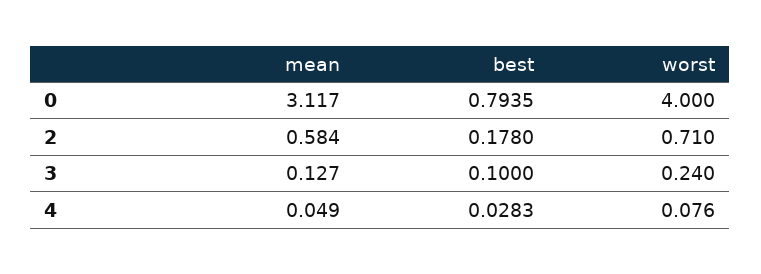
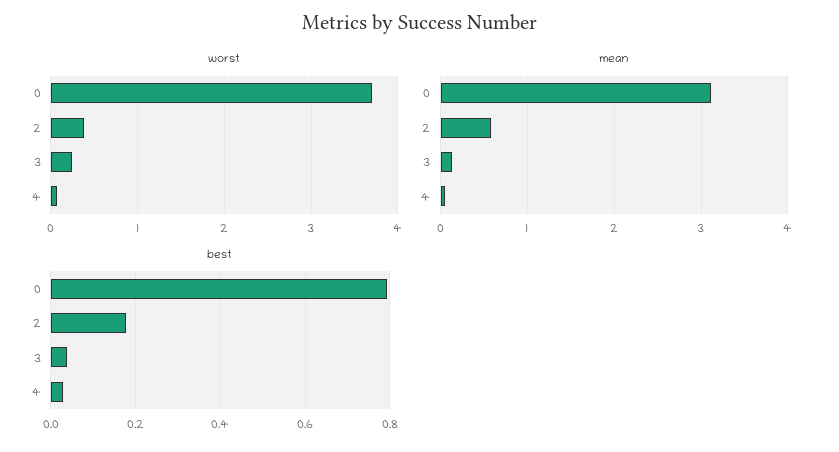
worst, 0: 4 -> 3.7
worst, 2: 0.71 -> 0.4
best, 3: 0.1 -> 0.04

